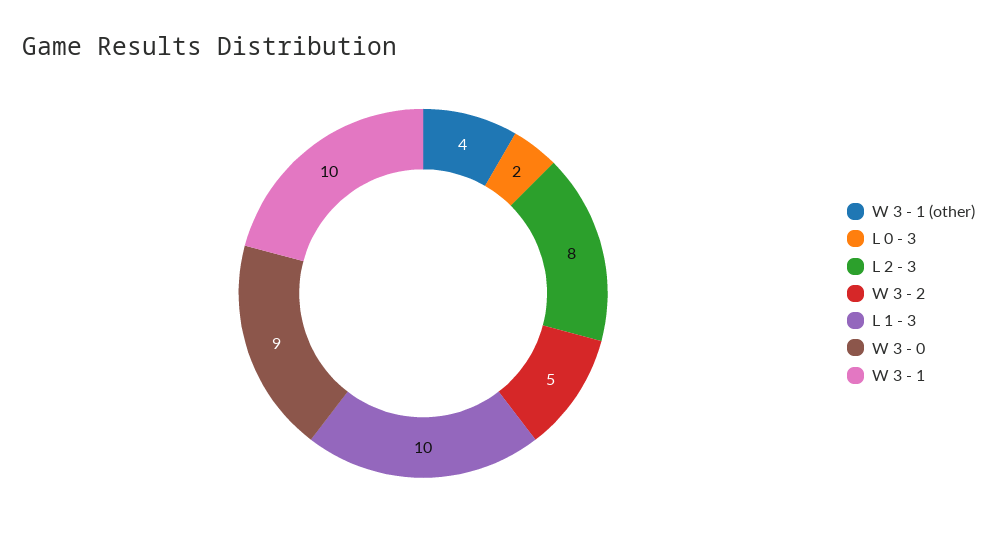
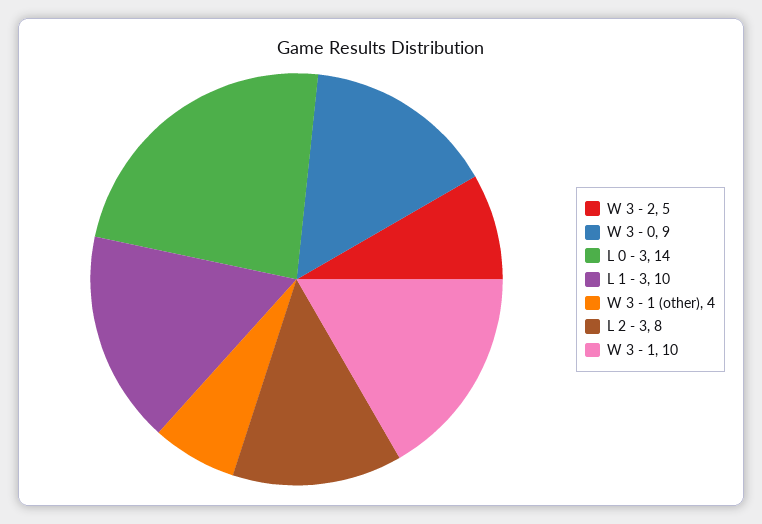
L 0 - 3: 2 -> 14

